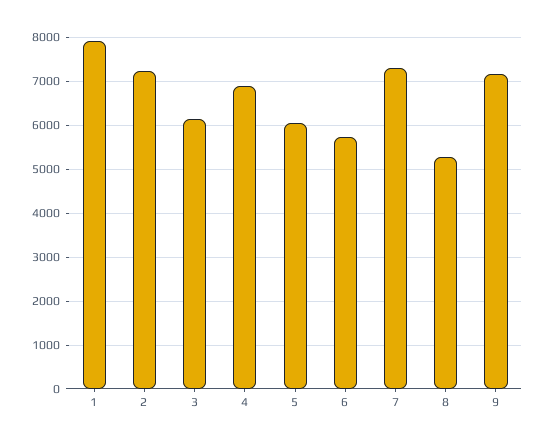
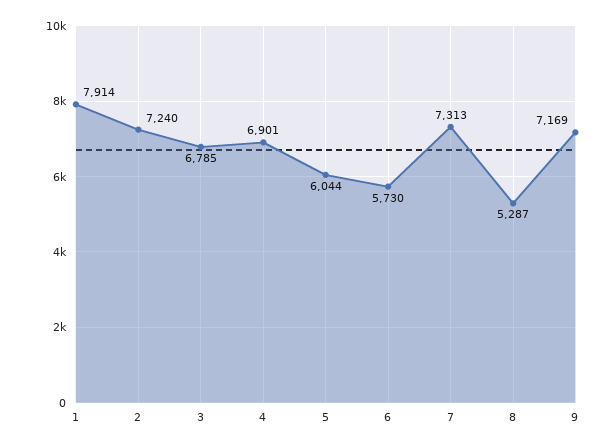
3: 6200 -> 6785

